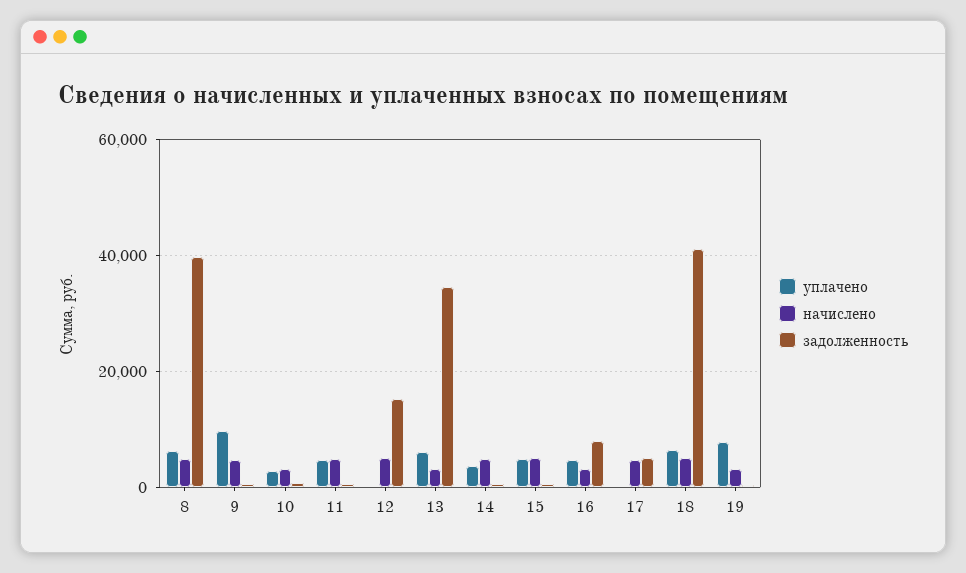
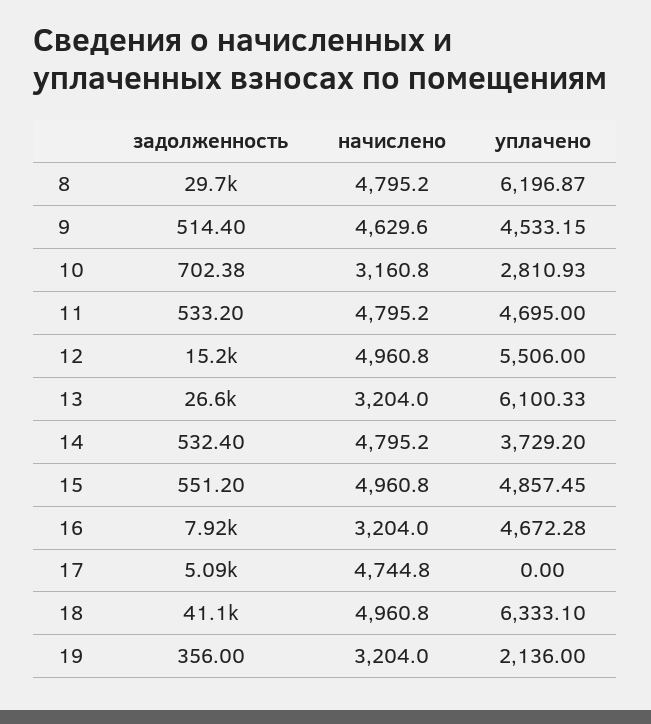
задолженность, 8: 40000 -> 29700
уплачено, 9: 10000 -> 4533.15
уплачено, 12: 0 -> 5506
задолженность, 13: 34000 -> 26600
уплачено, 19: 8000 -> 2136

